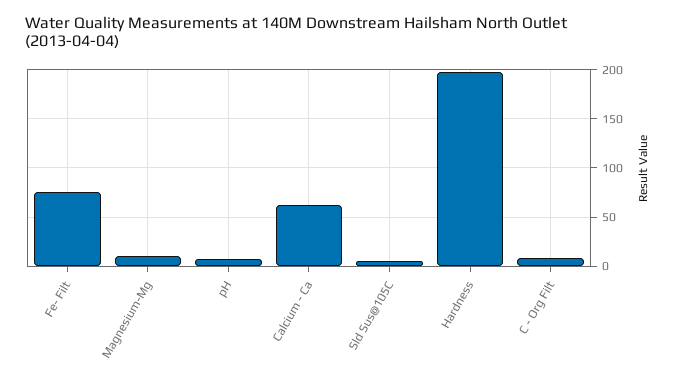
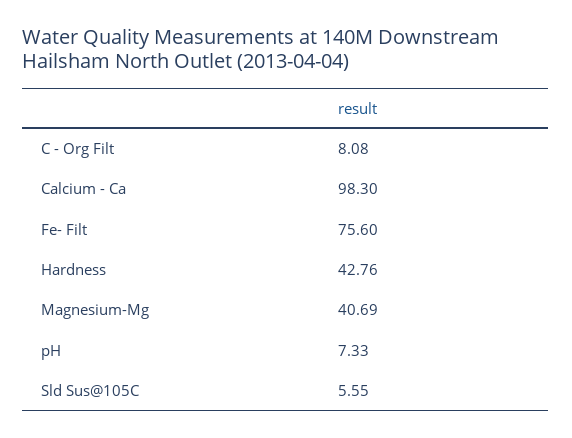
Magnesium-Mg: 10 -> 40.69
Calcium - Ca: 60 -> 98.3
Hardness: 200 -> 42.76

